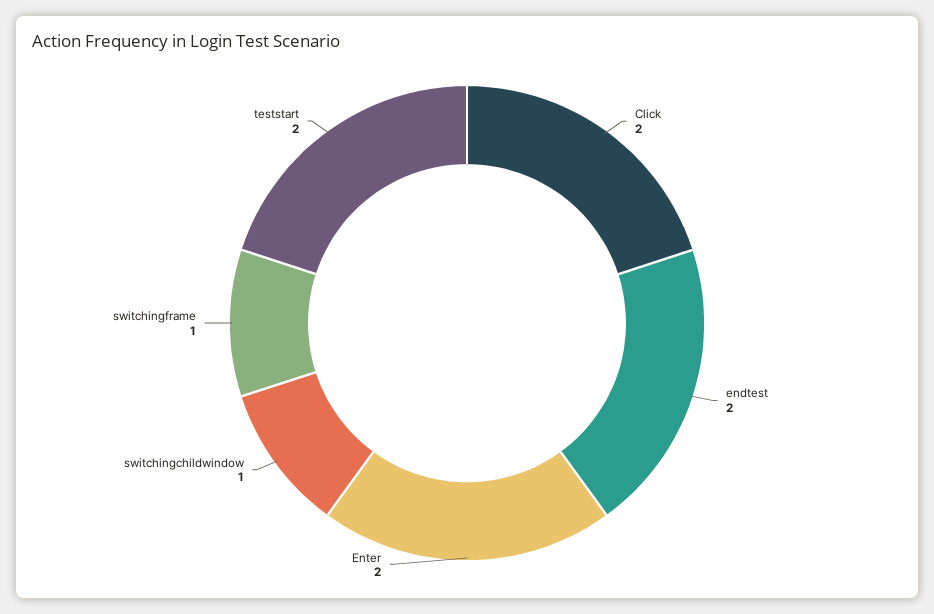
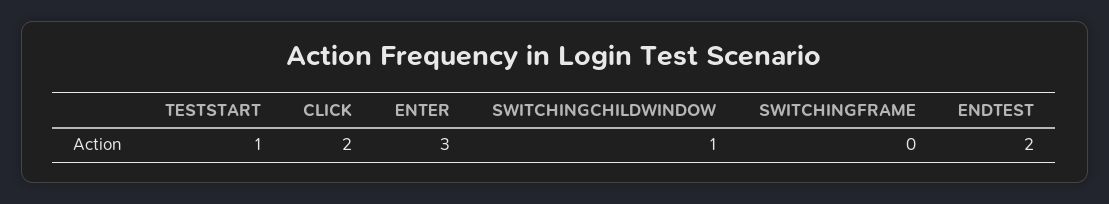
Enter: 2 -> 3
switchingframe: 1 -> 0
teststart: 2 -> 1

